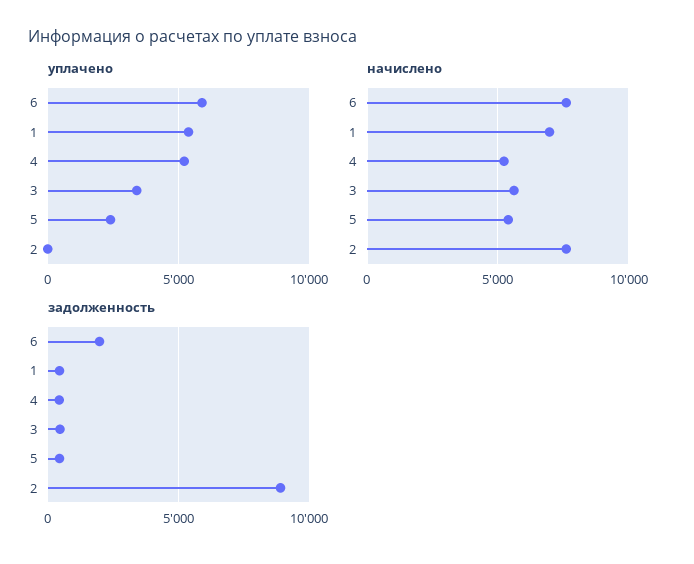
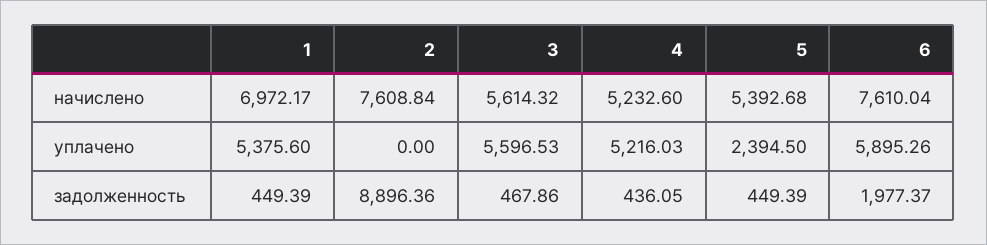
уплачено, 3: 3500 -> 5596.53

